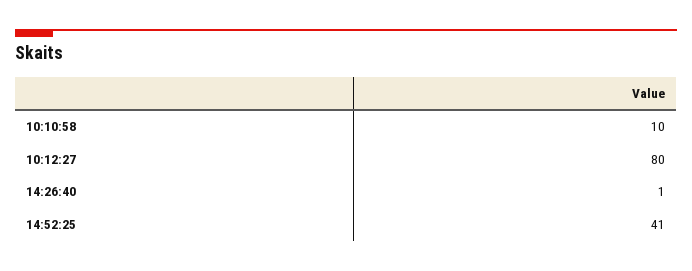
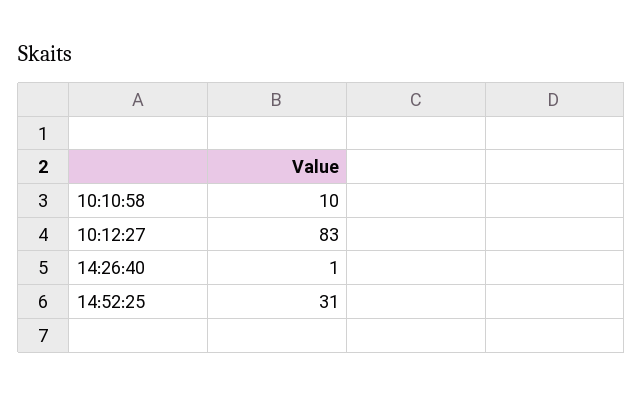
10:12:27: 80 -> 83
14:52:25: 41 -> 31

